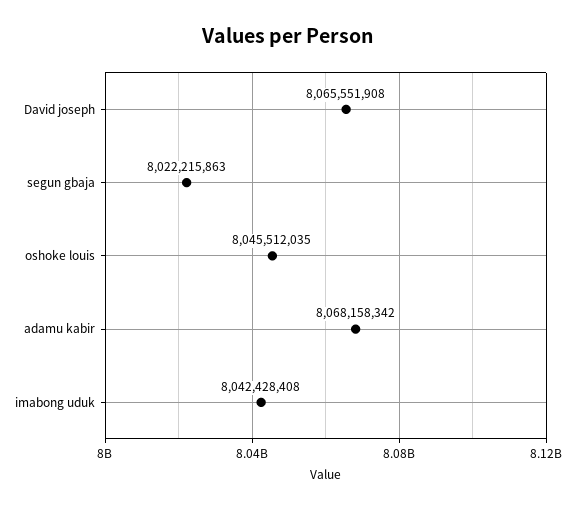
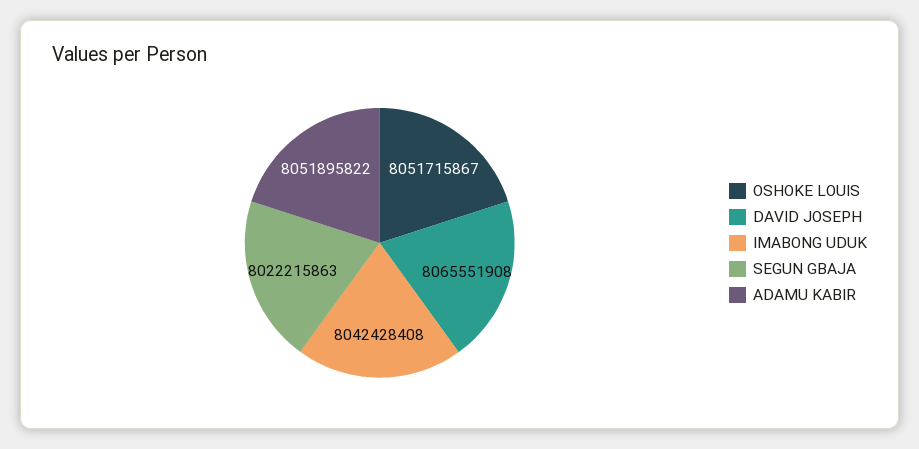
oshoke louis: 8045512035 -> 8051715867
adamu kabir: 8068158342 -> 8051895822

